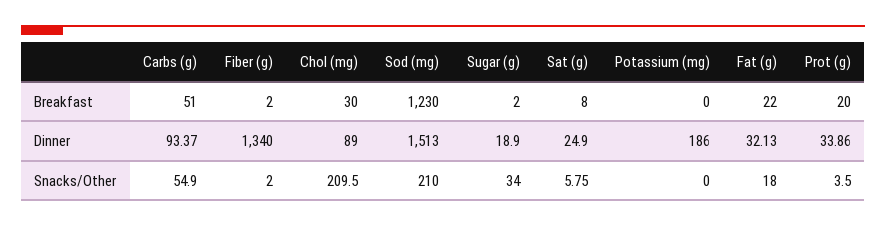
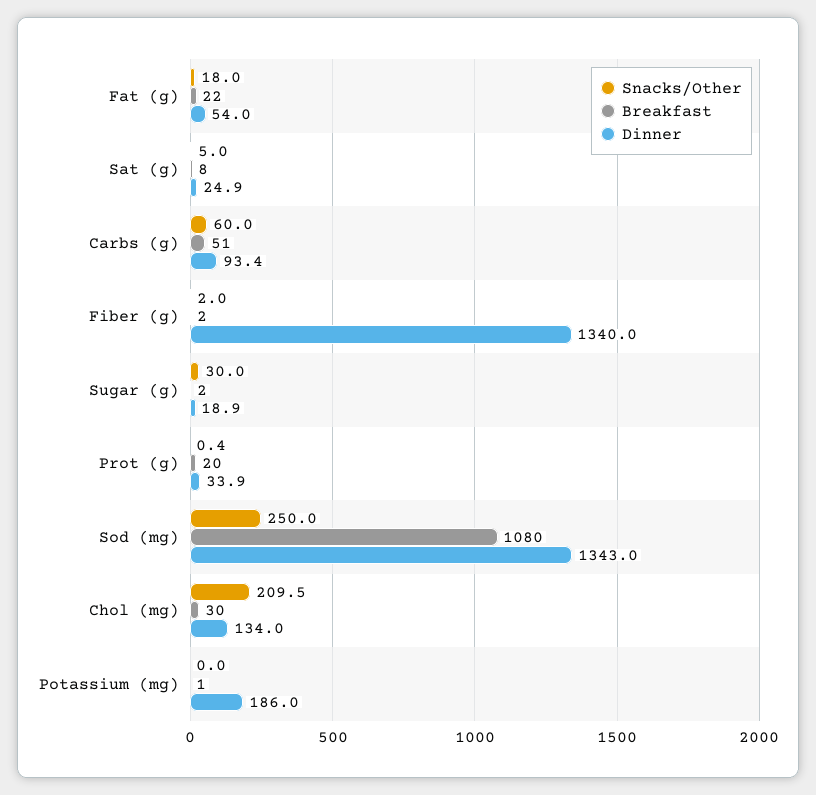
Breakfast, Sod (mg): 1230 -> 1080
Breakfast, Potassium (mg): 0 -> 1
Dinner, Chol (mg): 89 -> 134
Dinner, Sod (mg): 1513 -> 1343
Dinner, Fat (g): 32.13 -> 54
Snacks/Other, Carbs (g): 54.9 -> 60
Snacks/Other, Sod (mg): 210 -> 250
Snacks/Other, Sugar (g): 34 -> 30
Snacks/Other, Sat (g): 5.75 -> 5
Snacks/Other, Prot (g): 3.5 -> 0.4

